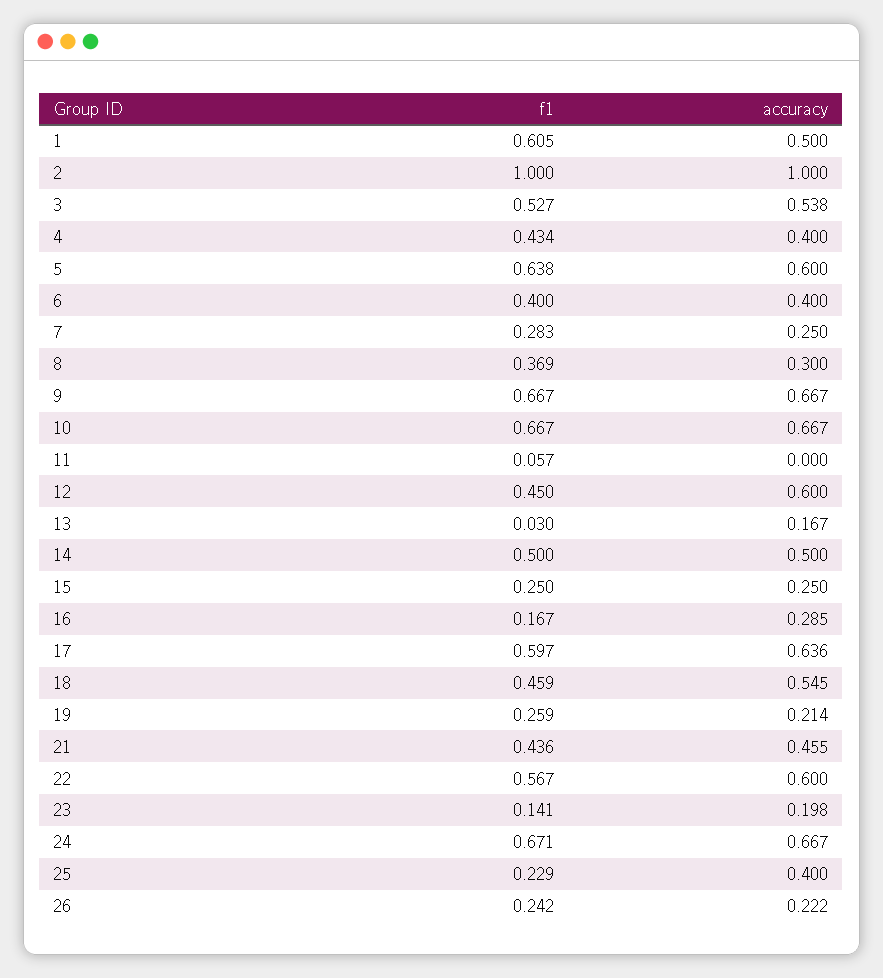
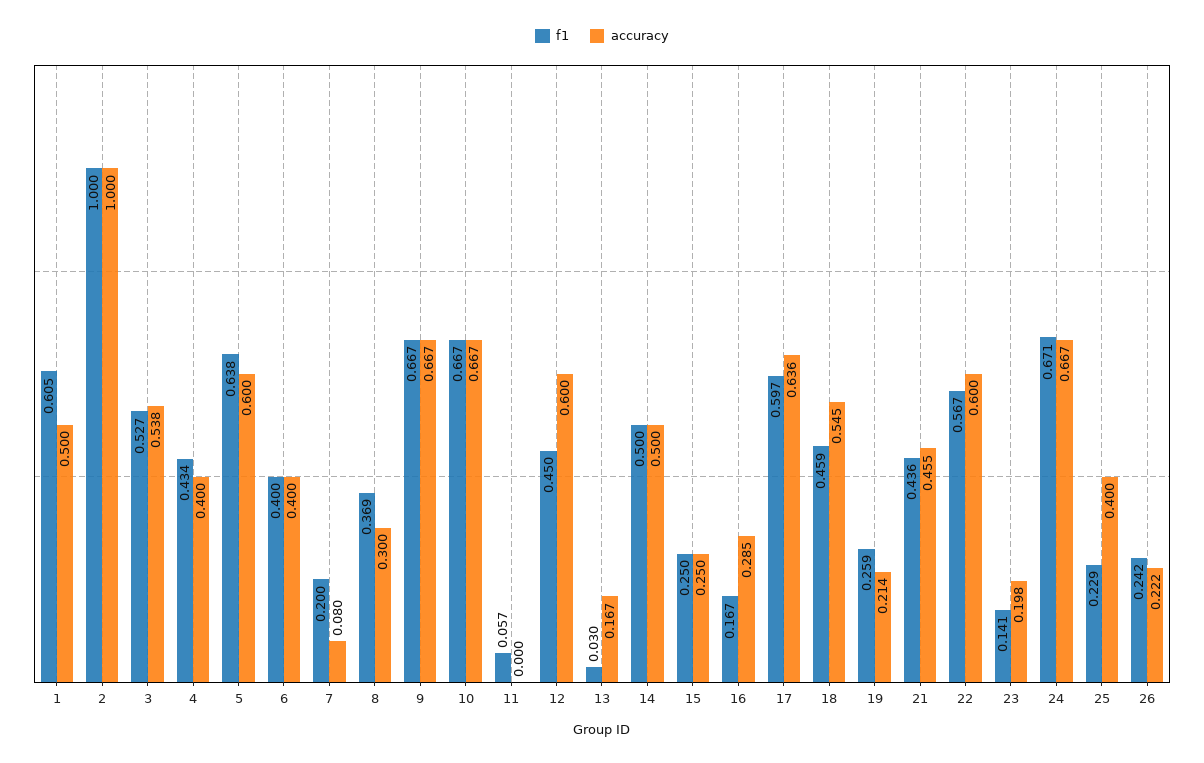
f1, 7: 0.283 -> 0.2
accuracy, 7: 0.25 -> 0.08

